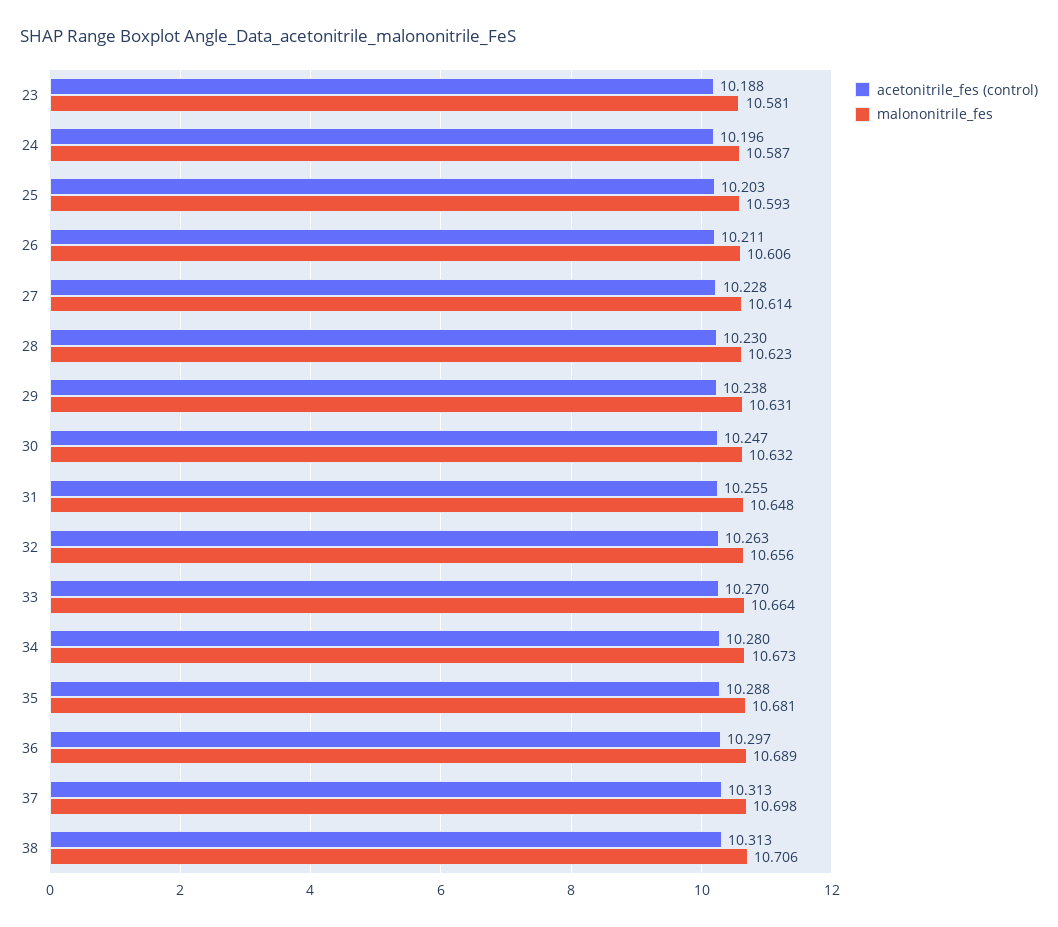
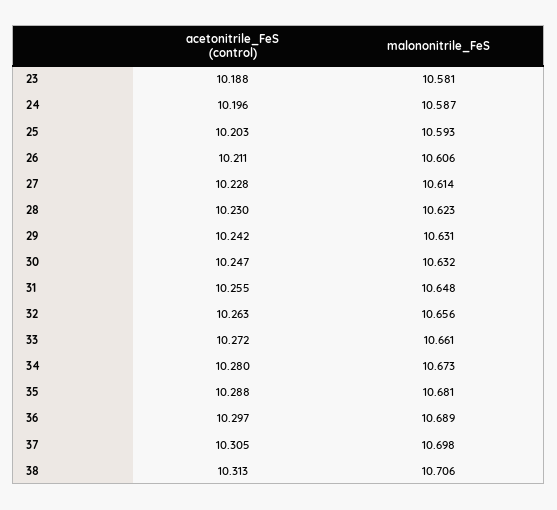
acetonitrile_fes (control), 29: 10.238 -> 10.242
acetonitrile_fes (control), 33: 10.27 -> 10.272
malononitrile_fes, 33: 10.664 -> 10.661
acetonitrile_fes (control), 37: 10.313 -> 10.305

